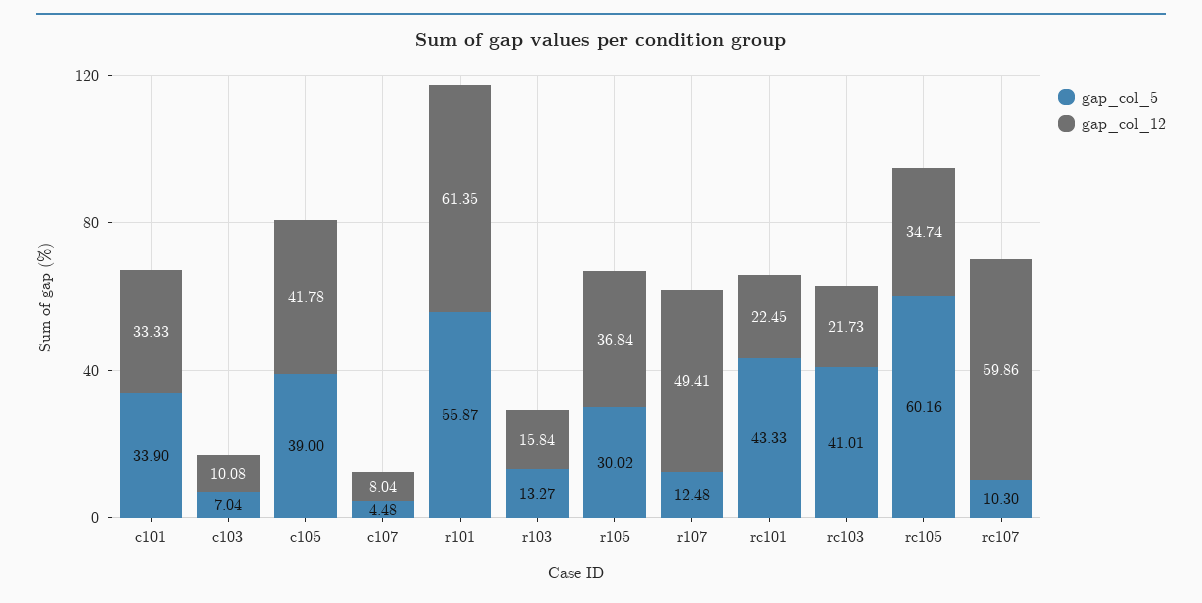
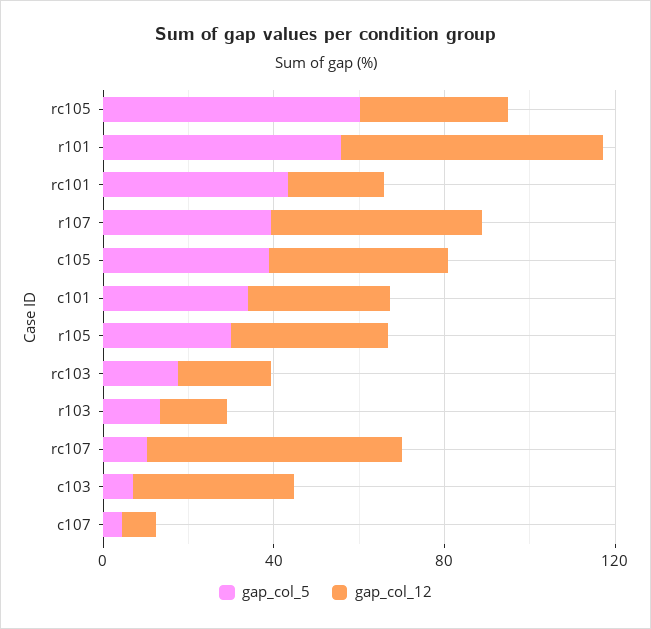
gap_col_12, c103: 10.08 -> 40
gap_col_5, r107: 12.48 -> 40
gap_col_5, rc103: 41.01 -> 20

